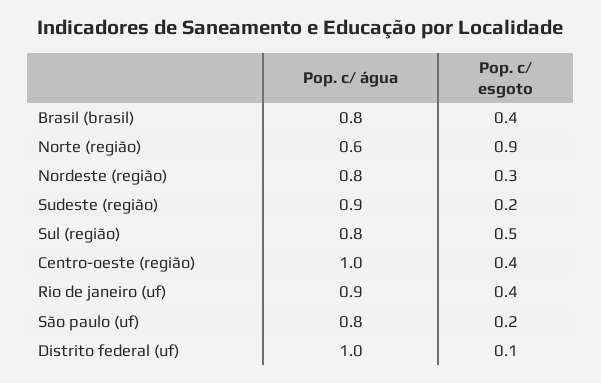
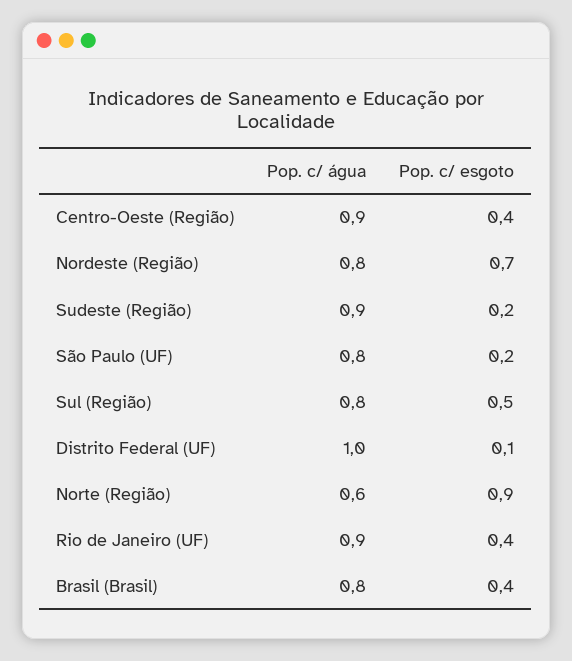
Pop. c/ esgoto, Nordeste (região): 0.3 -> 0.7
Pop. c/ água, Centro-oeste (região): 1 -> 0.9

